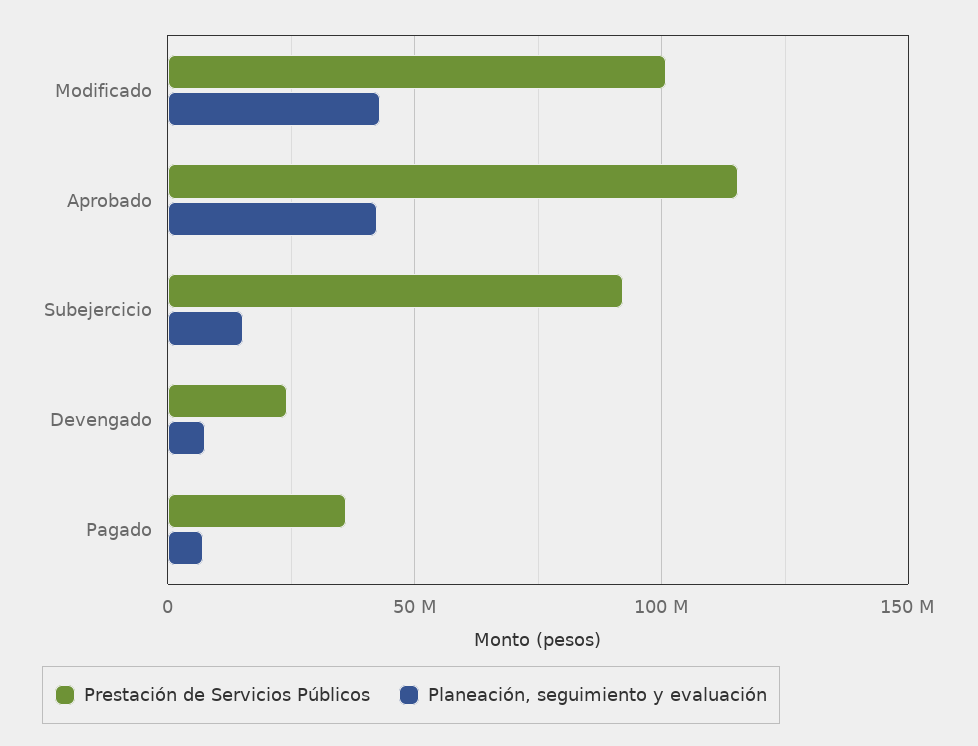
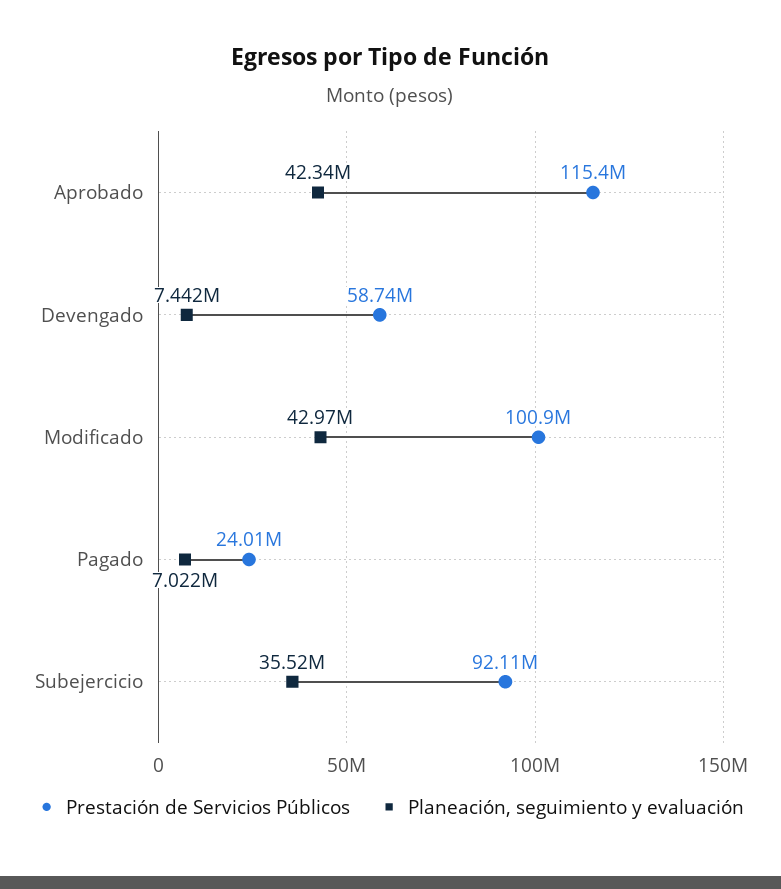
Planeación, seguimiento y evaluación, Subejercicio: 15000000 -> 35520000
Prestación de Servicios Públicos, Devengado: 25000000 -> 58740000
Prestación de Servicios Públicos, Pagado: 35000000 -> 24010000

